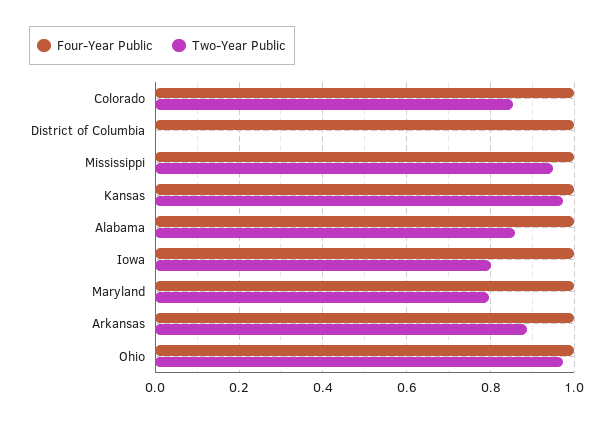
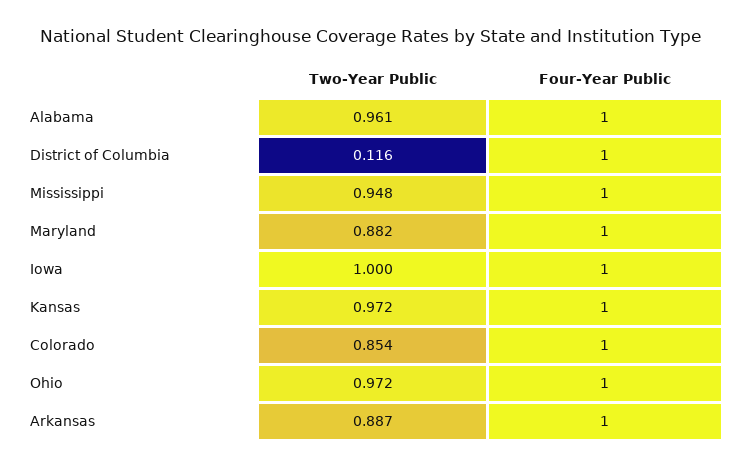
Two-Year Public, District of Columbia: 0 -> 0.116
Two-Year Public, Alabama: 0.86 -> 0.961
Two-Year Public, Iowa: 0.8 -> 1
Two-Year Public, Maryland: 0.8 -> 0.882

